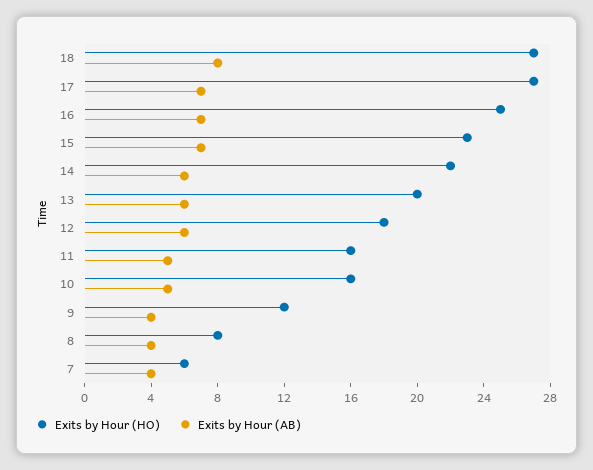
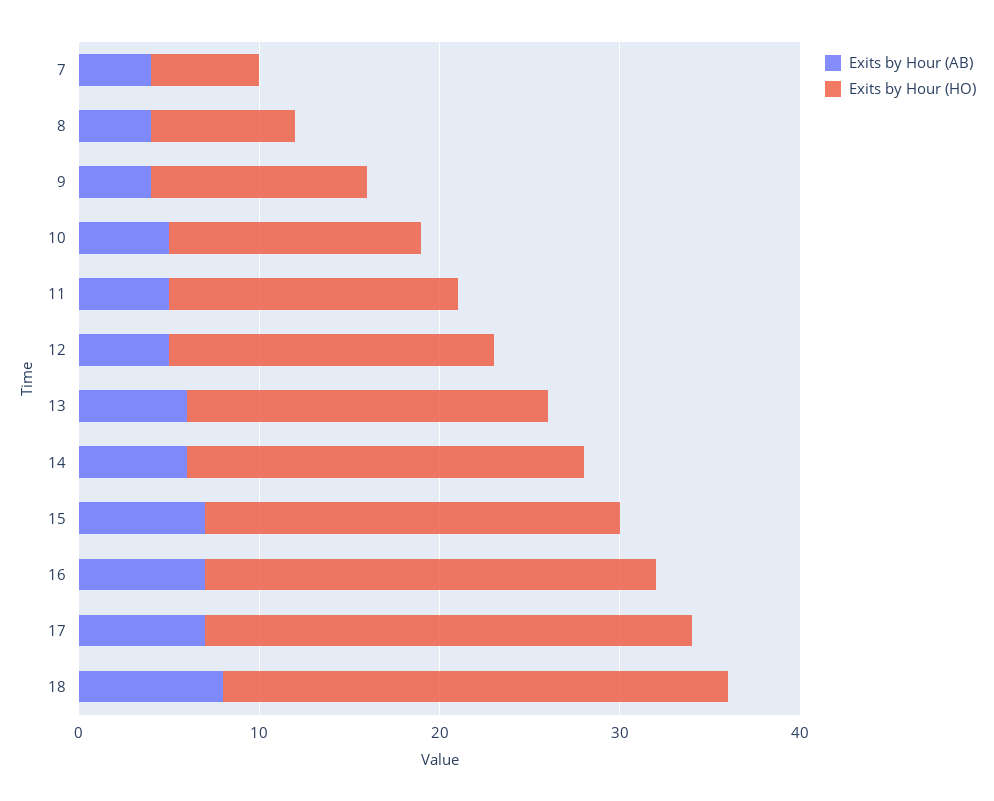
Exits by Hour (HO), 18: 27 -> 28
Exits by Hour (AB), 12: 6 -> 5
Exits by Hour (HO), 10: 16 -> 14

